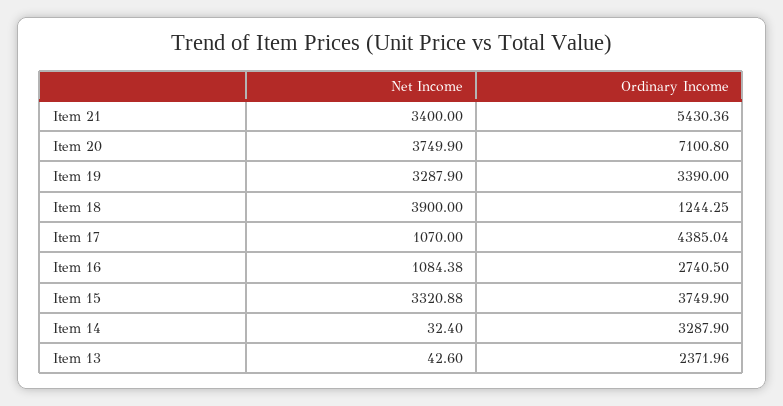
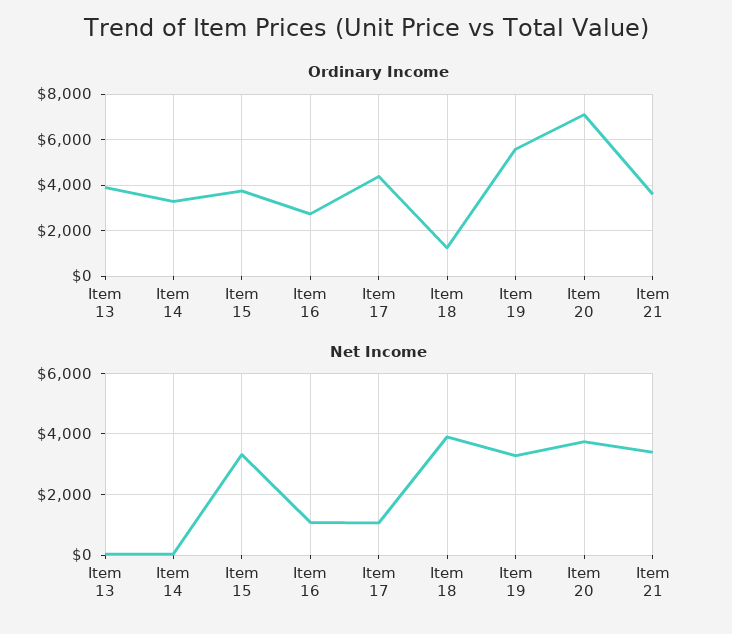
Ordinary Income, Item 21: 5430.36 -> 3500
Ordinary Income, Item 19: 3390 -> 5500
Ordinary Income, Item 13: 2371.96 -> 4000

